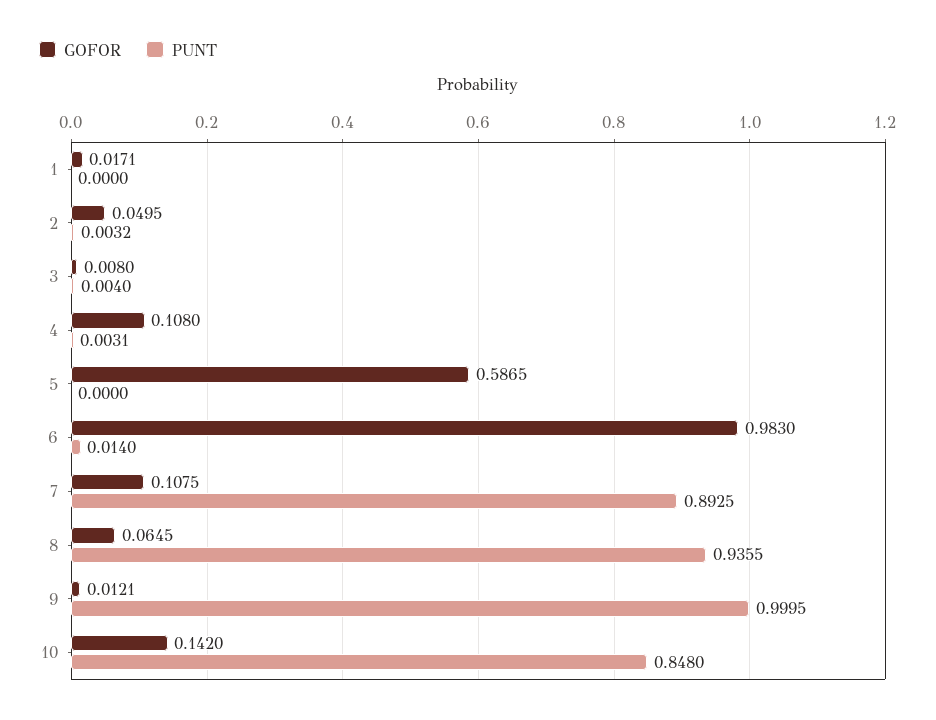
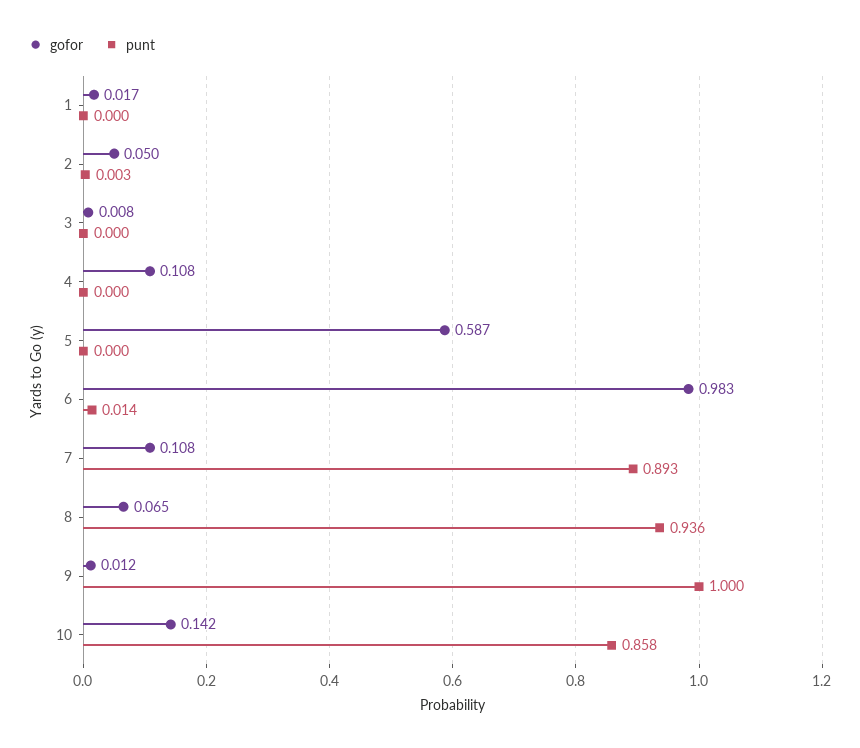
PUNT, 3: 0.004 -> 0
PUNT, 4: 0.0031 -> 0
PUNT, 10: 0.848 -> 0.858

